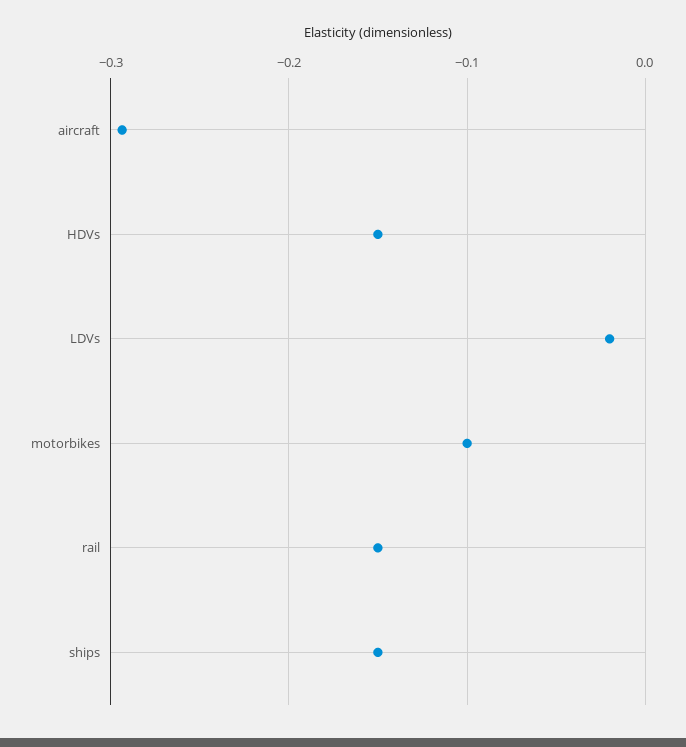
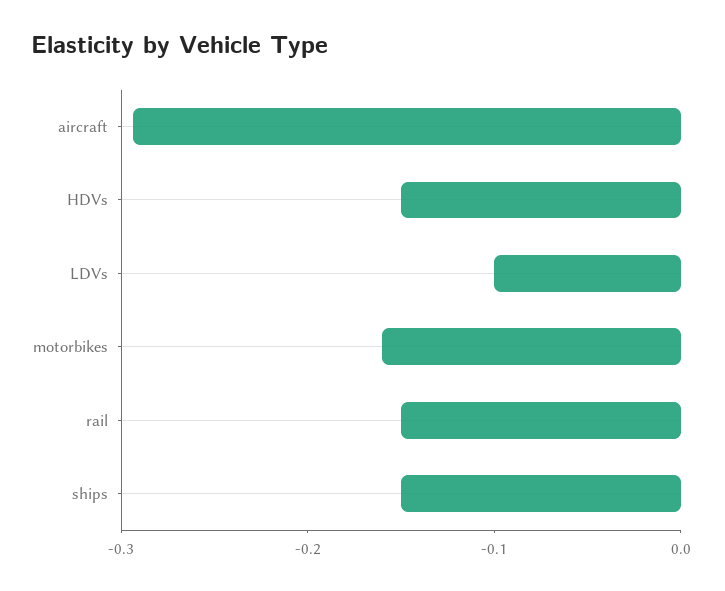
LDVs: -0.02 -> -0.1
motorbikes: -0.1 -> -0.16

